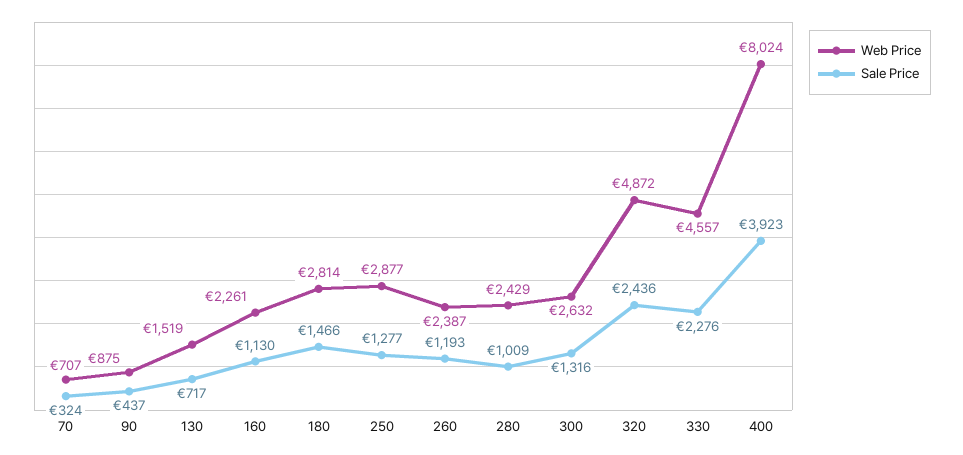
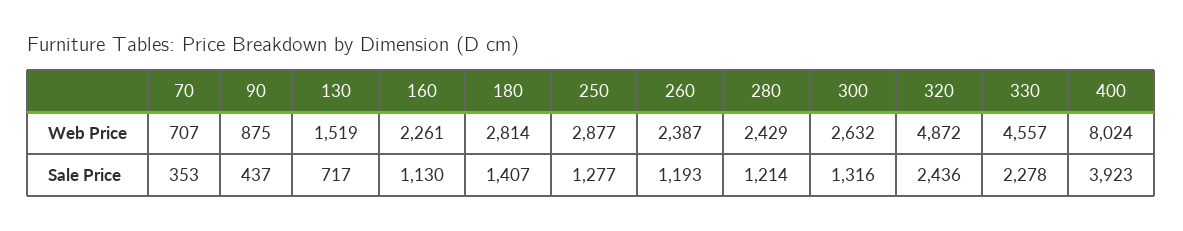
Sale Price, 70: 324 -> 353
Sale Price, 180: 1466 -> 1407
Sale Price, 280: 1009 -> 1214
Sale Price, 330: 2276 -> 2278

